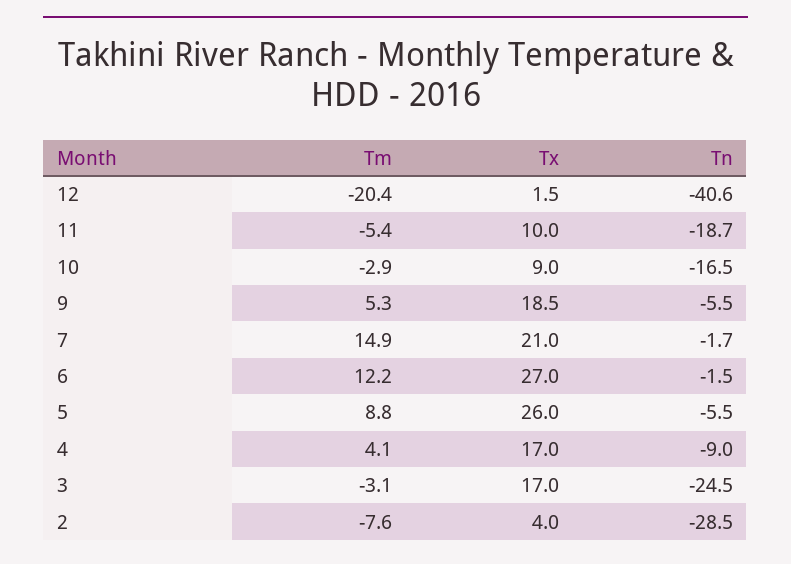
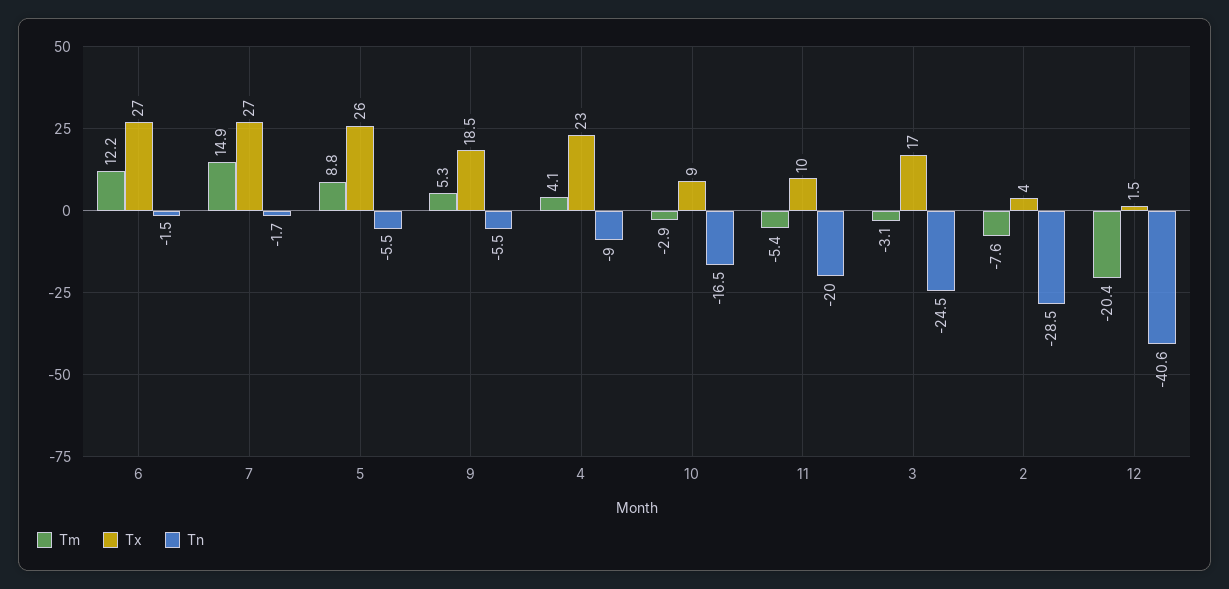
Tn, 11: -18.7 -> -20
Tx, 7: 21 -> 27
Tx, 4: 17 -> 23

